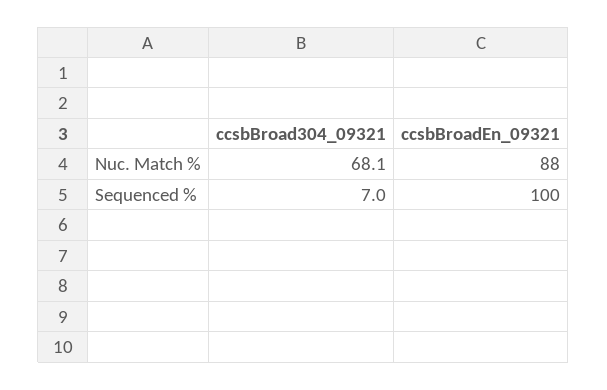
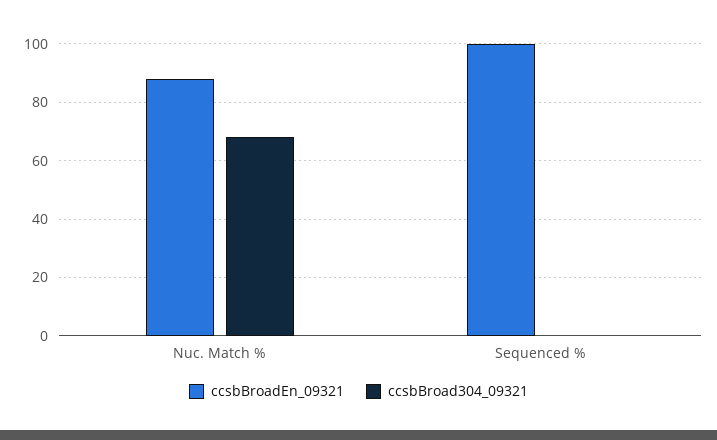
ccsbBroad304_09321, Sequenced %: 7 -> 0

